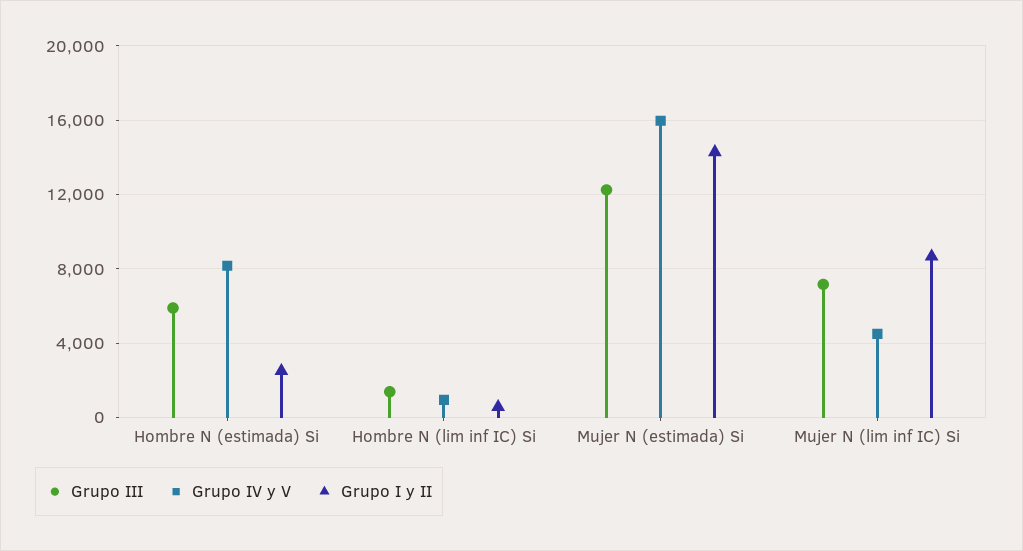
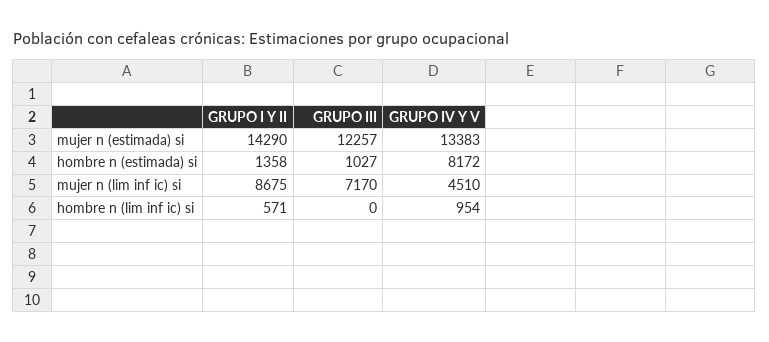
Grupo III, Hombre N (estimada) Si: 6000 -> 1027
Grupo I y II, Hombre N (estimada) Si: 2500 -> 1358
Grupo III, Hombre N (lim inf IC) Si: 1500 -> 0
Grupo IV y V, Mujer N (estimada) Si: 16000 -> 13383

